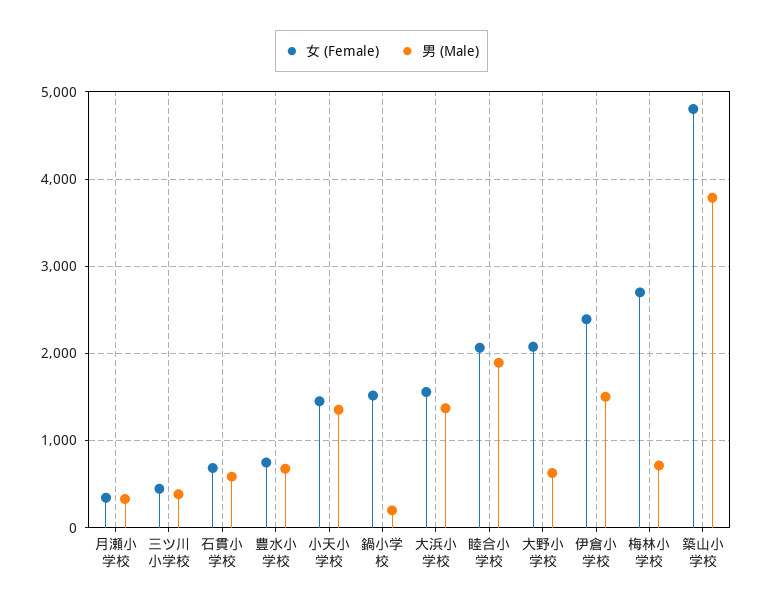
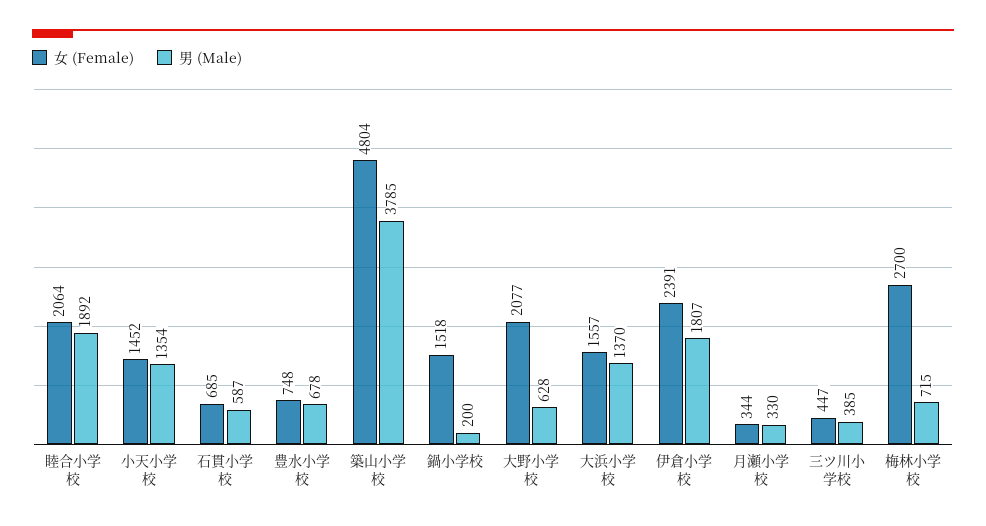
男 (Male), 伊倉小学校: 1500 -> 1807

